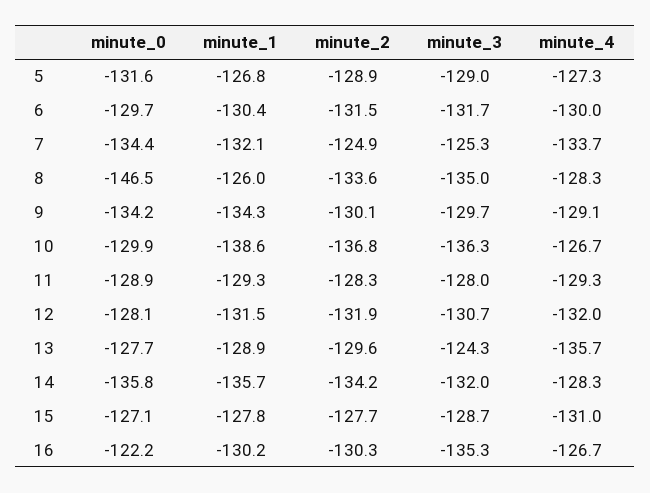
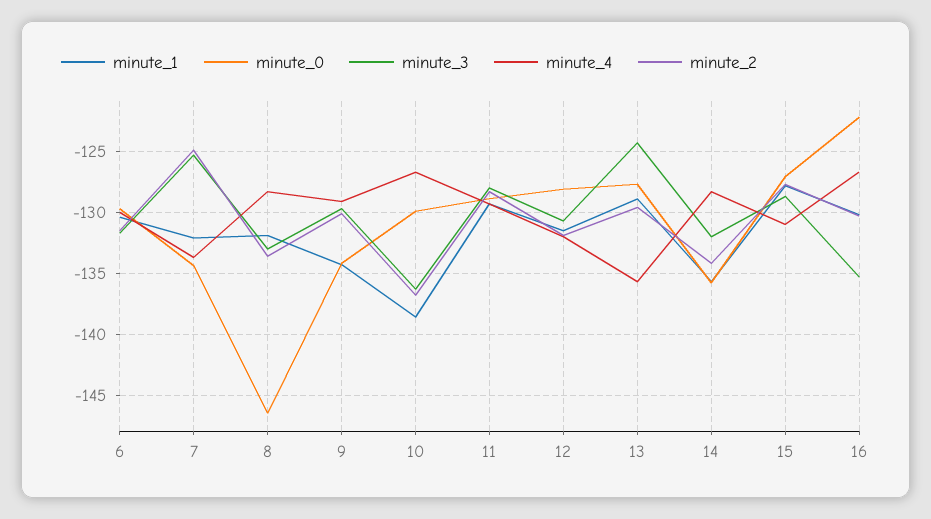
minute_0, 5: -131.6 -> none
minute_1, 5: -126.8 -> none
minute_2, 5: -128.9 -> none
minute_3, 5: -129 -> none
minute_4, 5: -127.3 -> none
minute_1, 8: -126 -> -132
minute_3, 8: -135 -> -133

